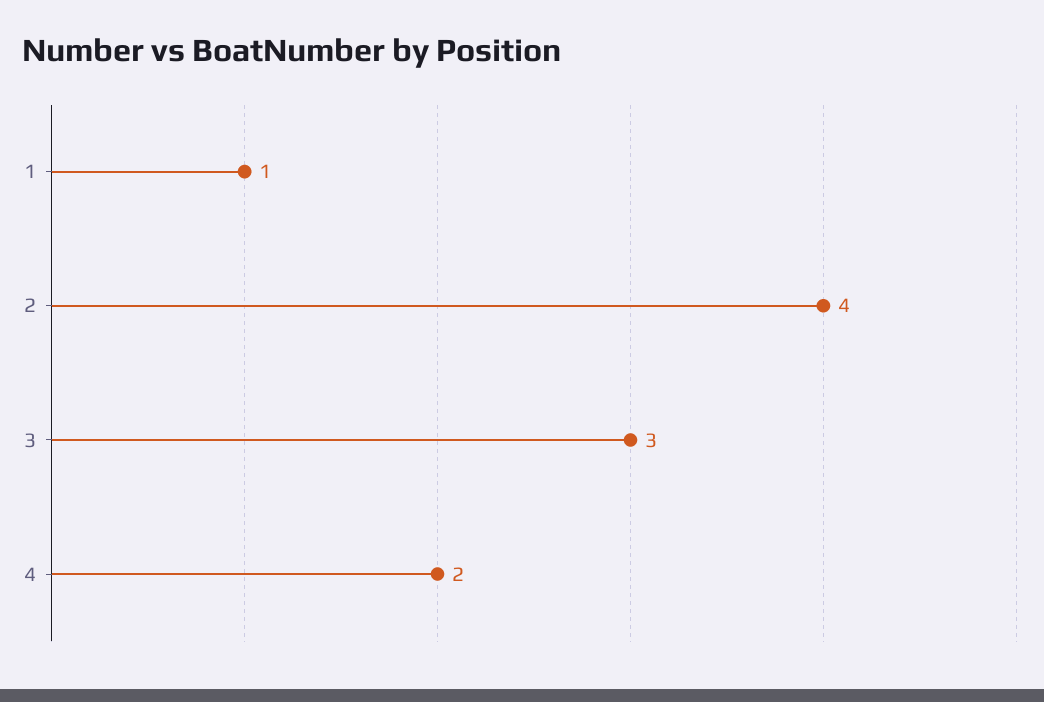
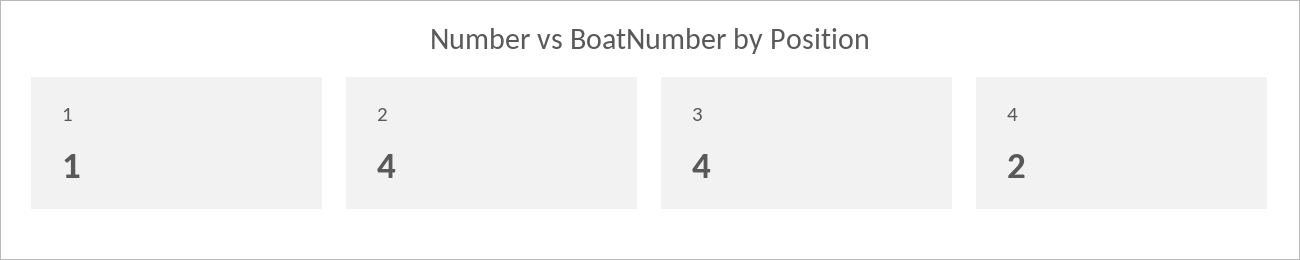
3: 3 -> 4

